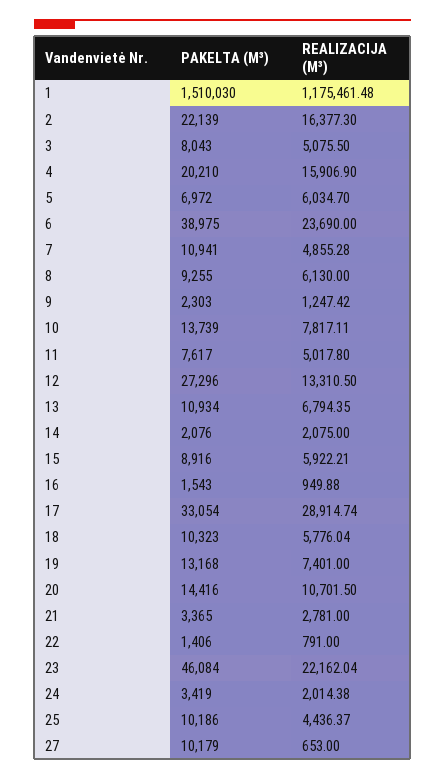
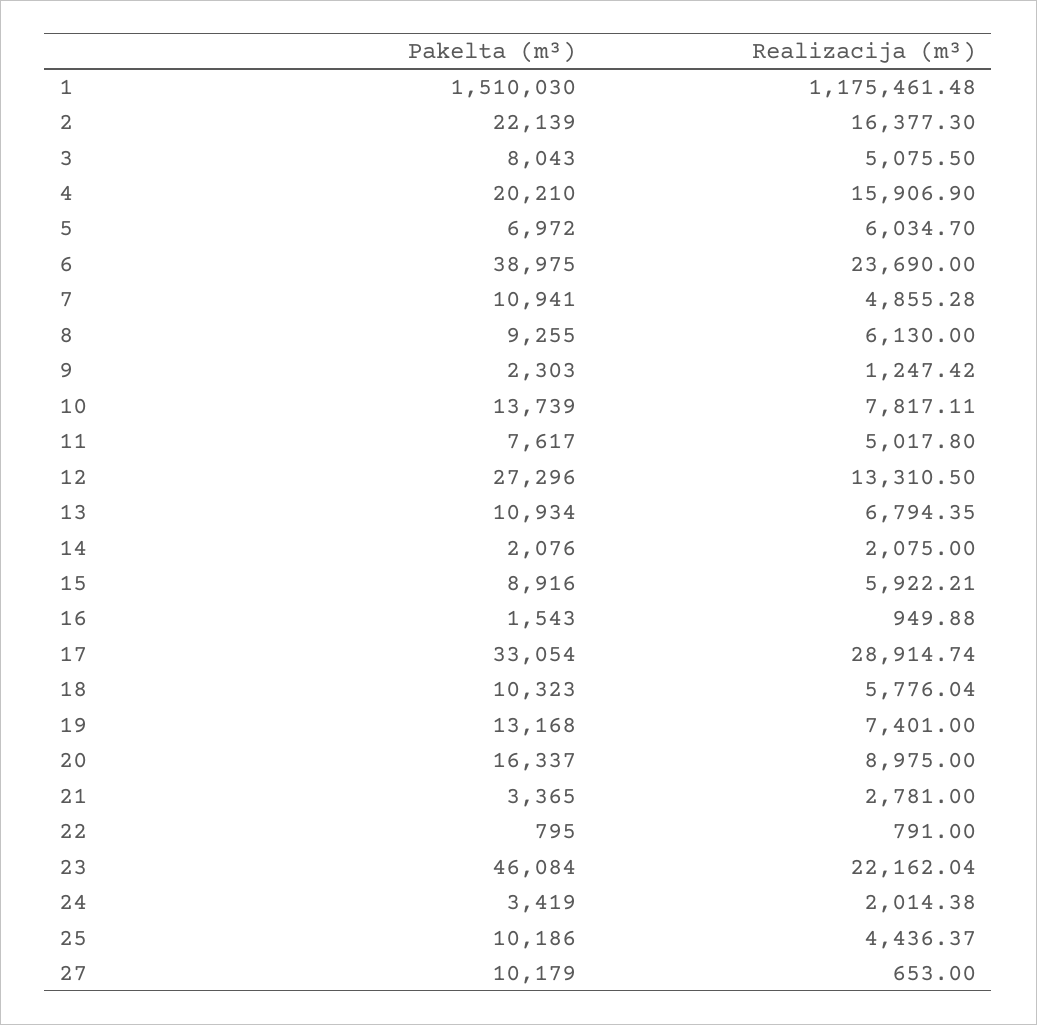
PAKELTA (M³), 20: 14416 -> 16337
REALIZACIJA (M³), 20: 10701.5 -> 8975
PAKELTA (M³), 22: 1406 -> 795

